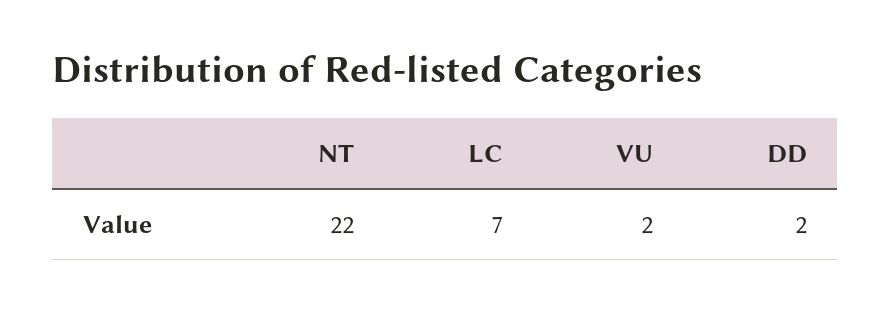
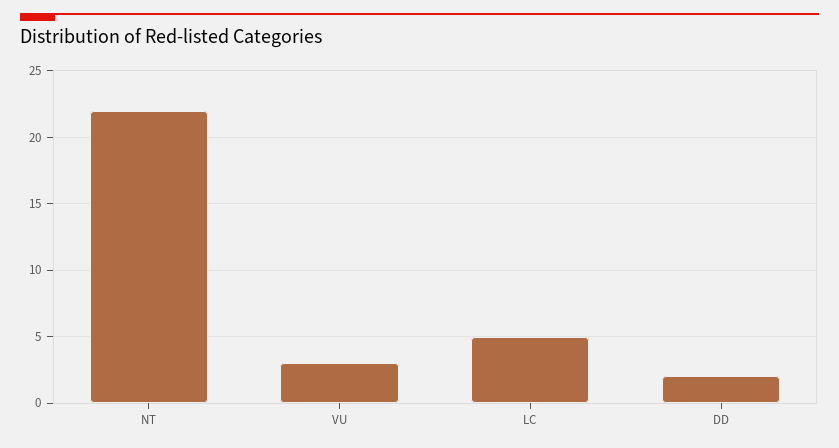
LC: 7 -> 5
VU: 2 -> 3

